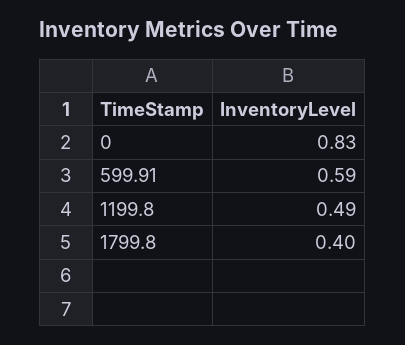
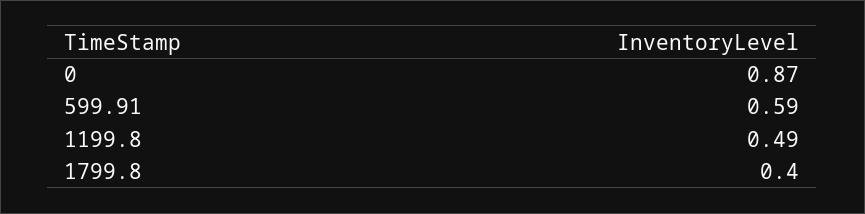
0: 0.83 -> 0.87

